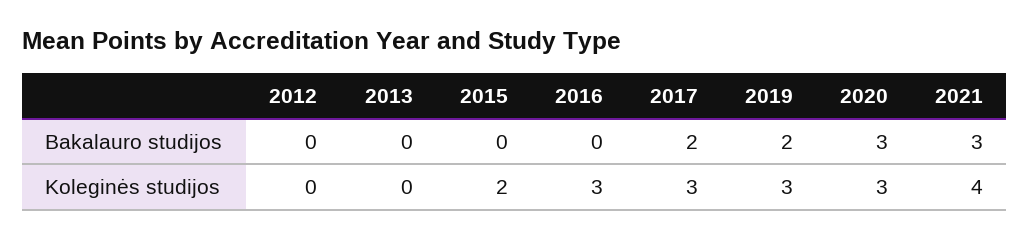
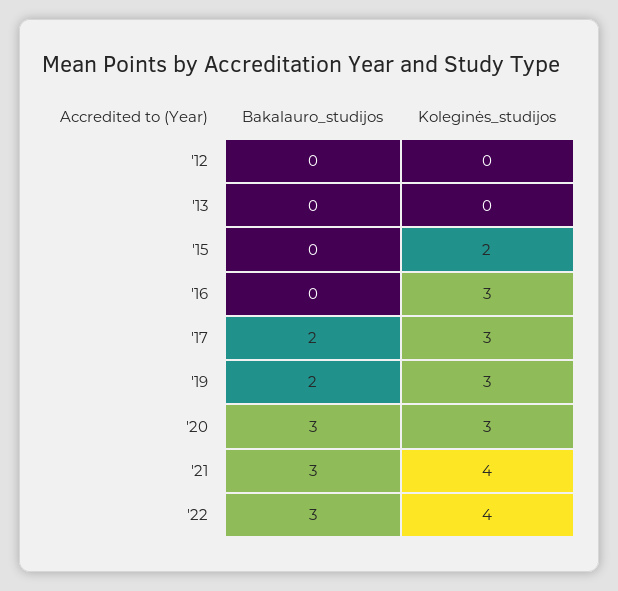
'22, Bakalauro studijos: none -> 3
'22, Koleginės studijos: none -> 4

